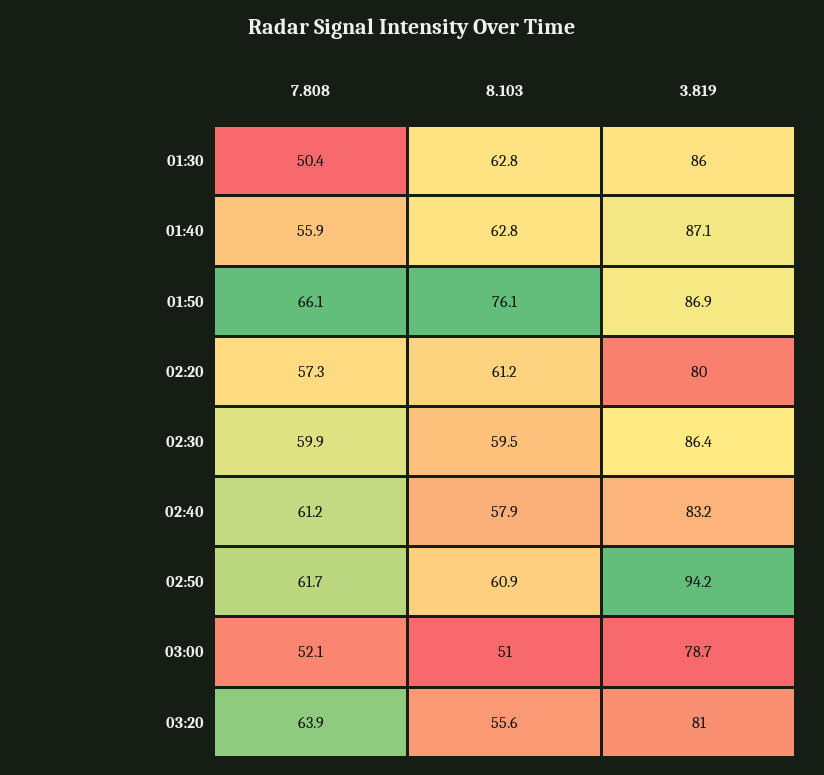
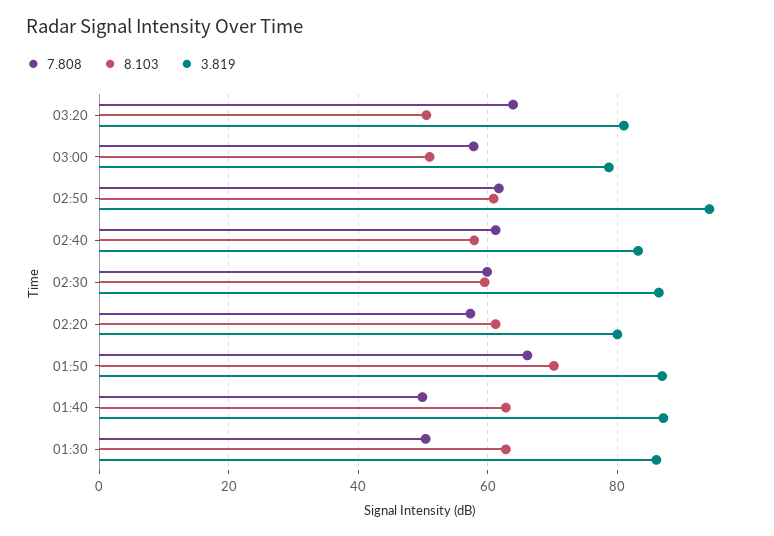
7.808, 01:40: 55.9 -> 50
8.103, 01:50: 76.1 -> 70
7.808, 03:00: 52.1 -> 58
8.103, 03:20: 55.6 -> 50

